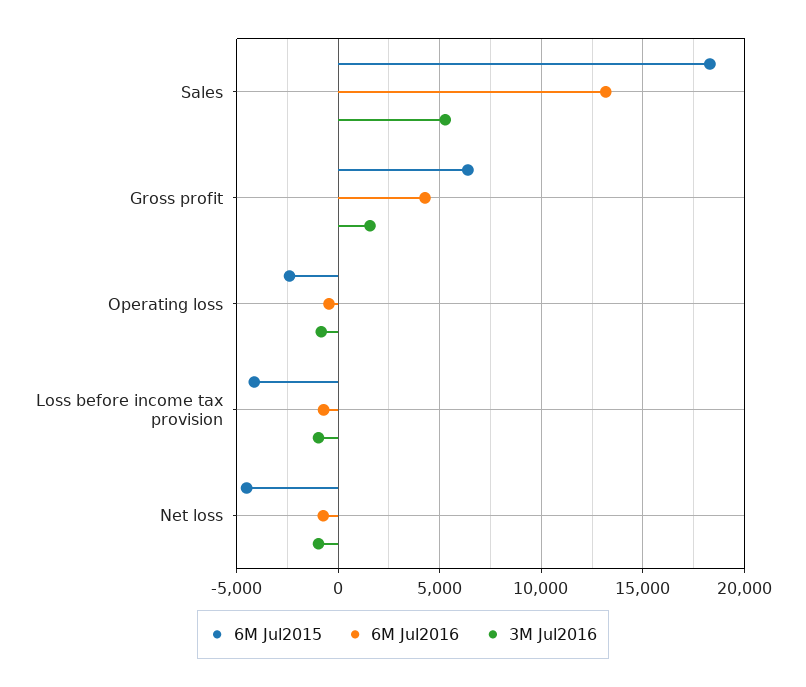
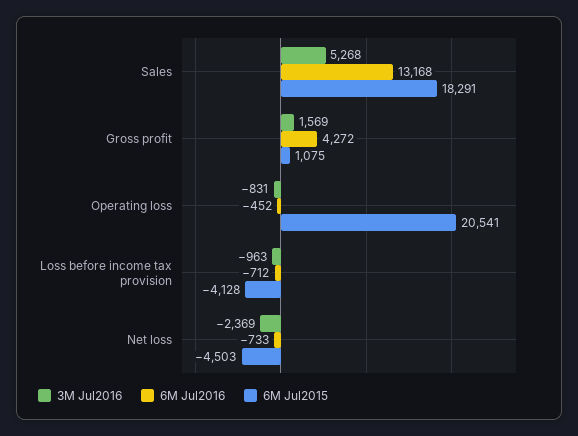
6M Jul2015, Gross profit: 6500 -> 1075
6M Jul2015, Operating loss: -2500 -> 20541
3M Jul2016, Net loss: -1000 -> -2369

